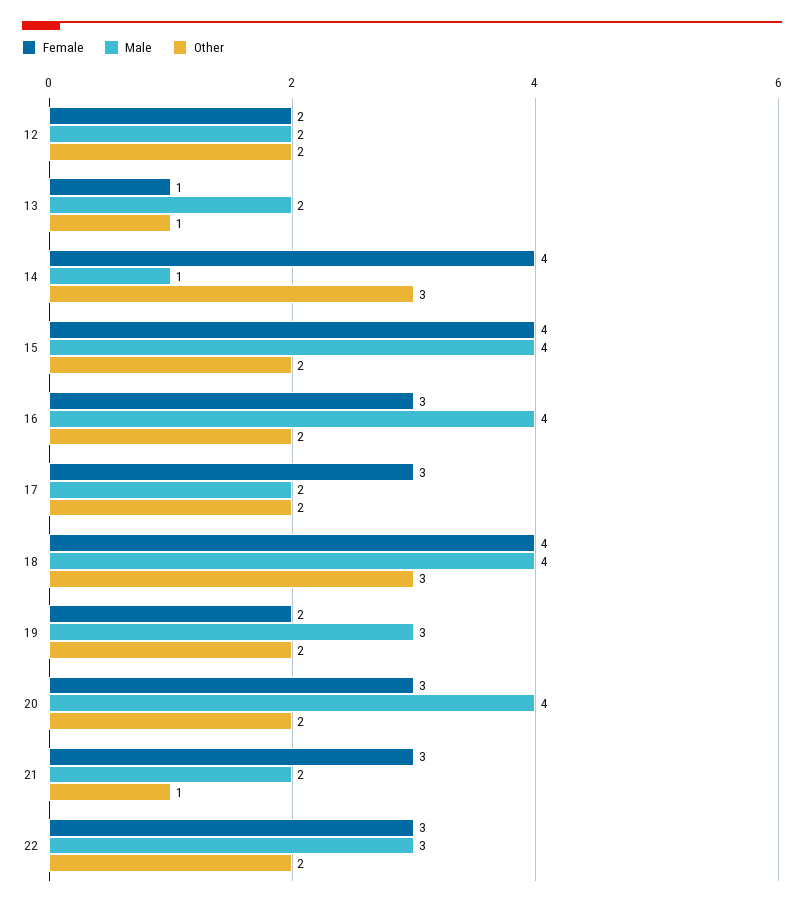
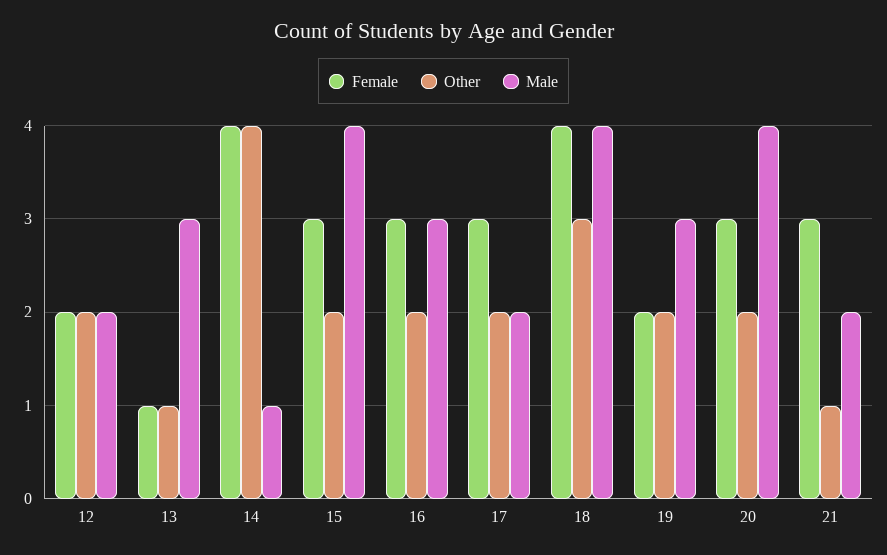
Male, 13: 2 -> 3
Other, 14: 3 -> 4
Female, 15: 4 -> 3
Male, 16: 4 -> 3
Female, 22: 3 -> none
Male, 22: 3 -> none
Other, 22: 2 -> none

